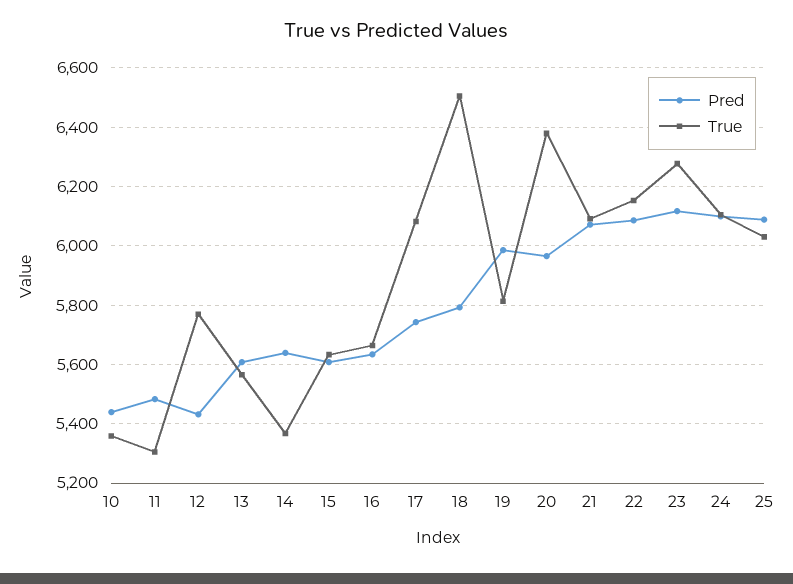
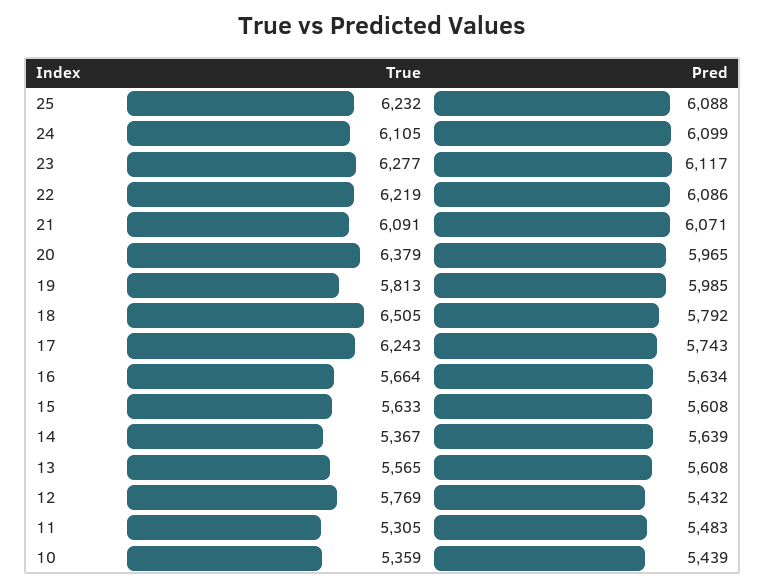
True, 17: 6075 -> 6243
True, 22: 6150 -> 6219
True, 25: 6025 -> 6232

